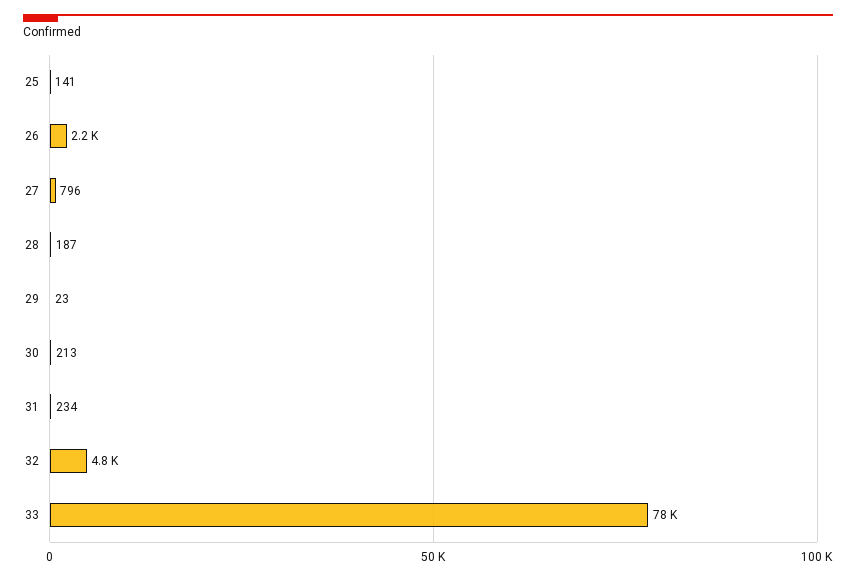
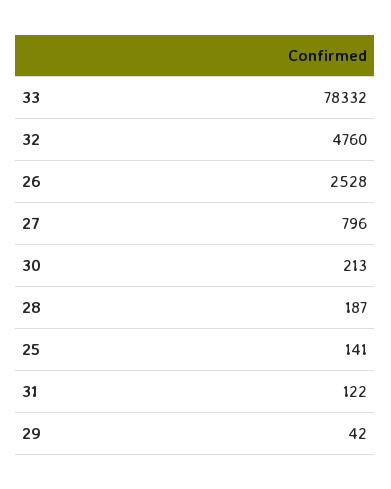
26: 2200 -> 2528
29: 23 -> 42
31: 234 -> 122

